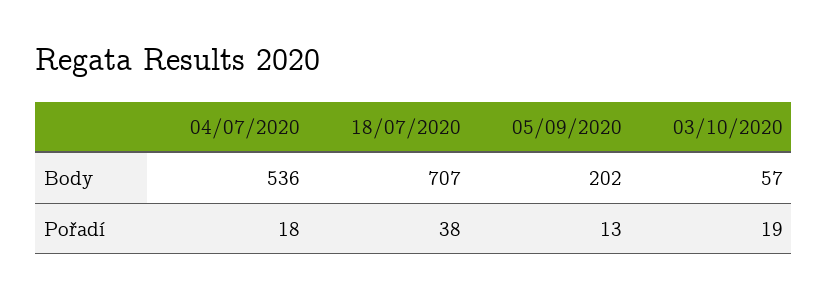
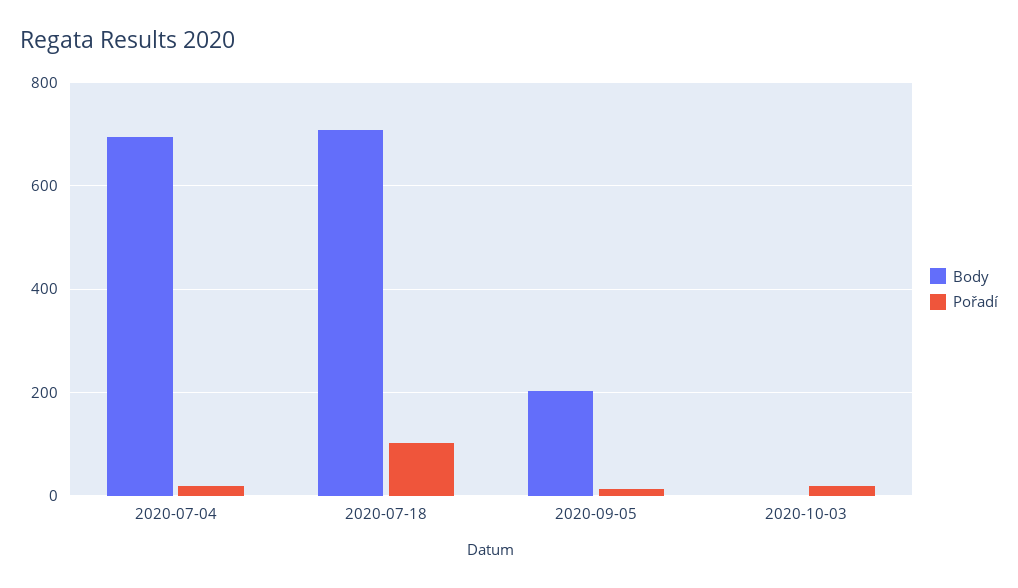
Body, 04/07/2020: 536 -> 700
Body, 03/10/2020: 57 -> 0
Pořadí, 18/07/2020: 38 -> 100

